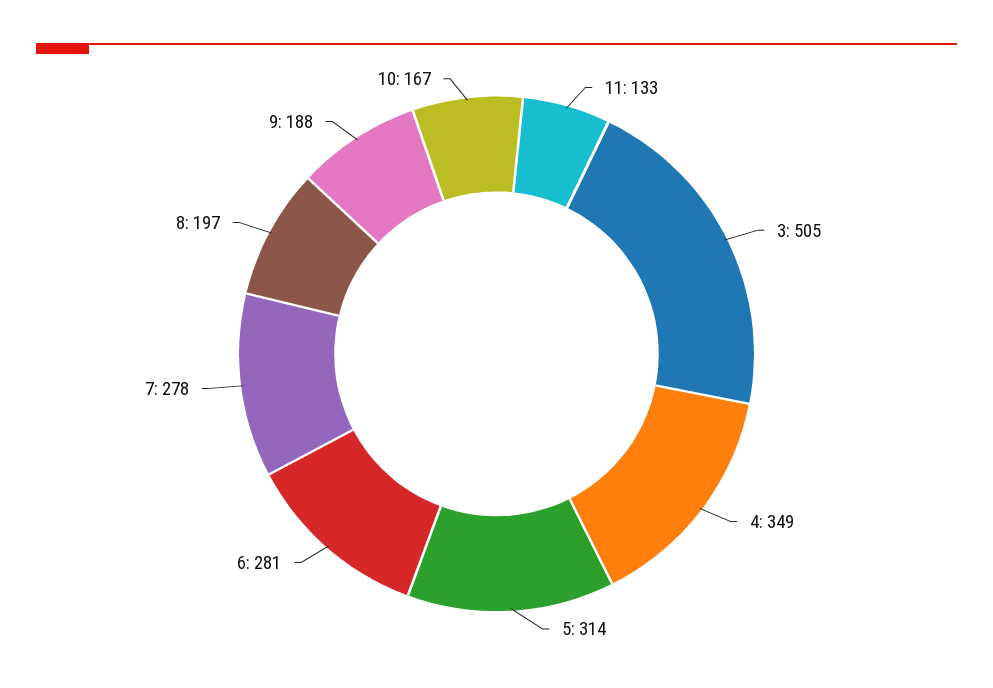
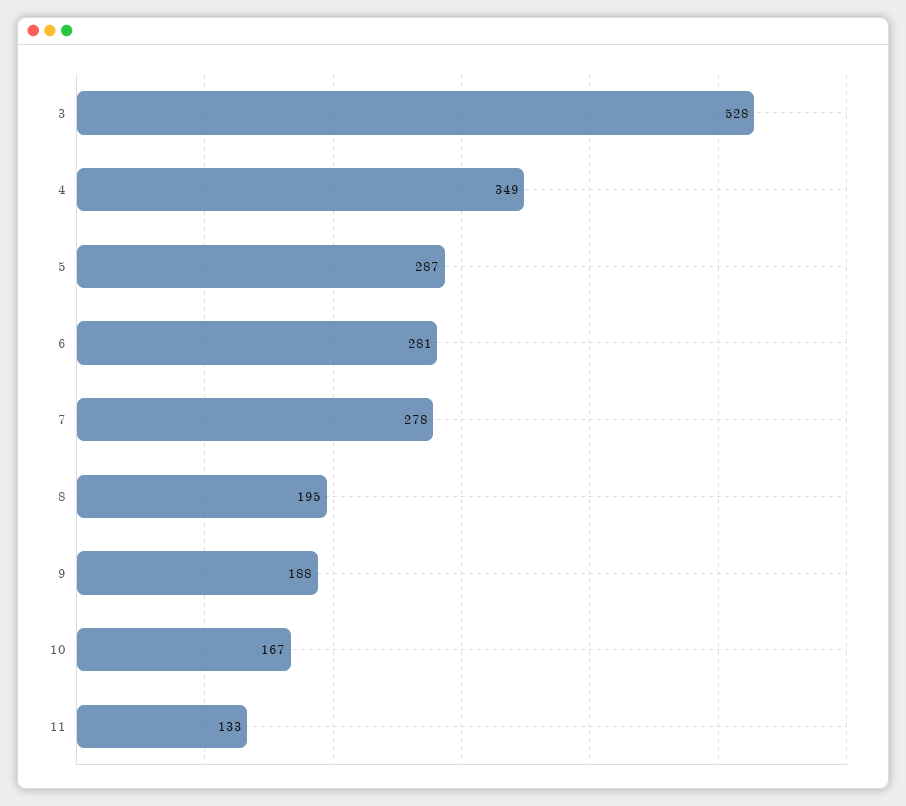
3: 505 -> 528
5: 314 -> 287
8: 197 -> 195

